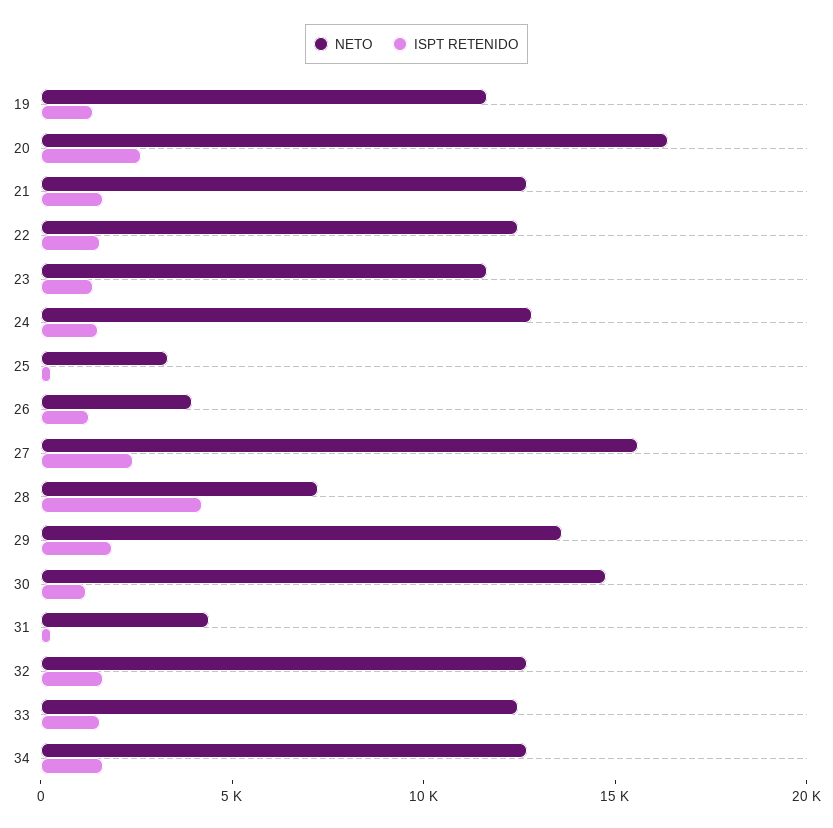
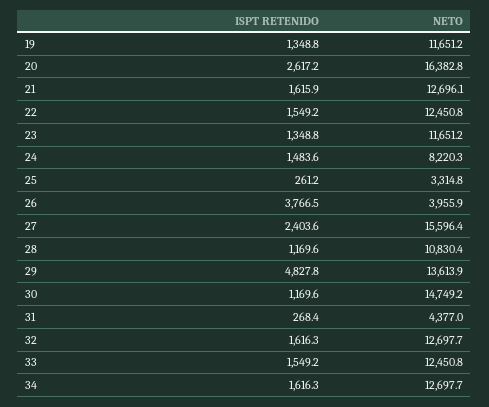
NETO, 24: 13000 -> 8220.3
ISPT RETENIDO, 26: 1000 -> 3766.5
NETO, 28: 7000 -> 10830.4
ISPT RETENIDO, 28: 4000 -> 1169.6
ISPT RETENIDO, 29: 2000 -> 4827.8

